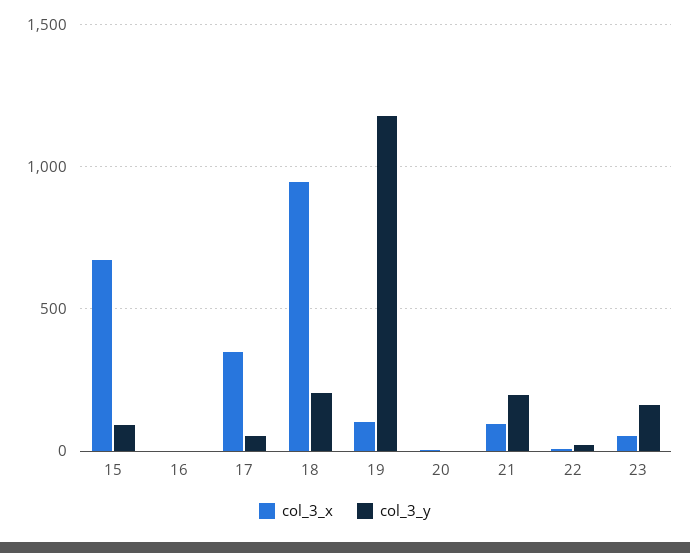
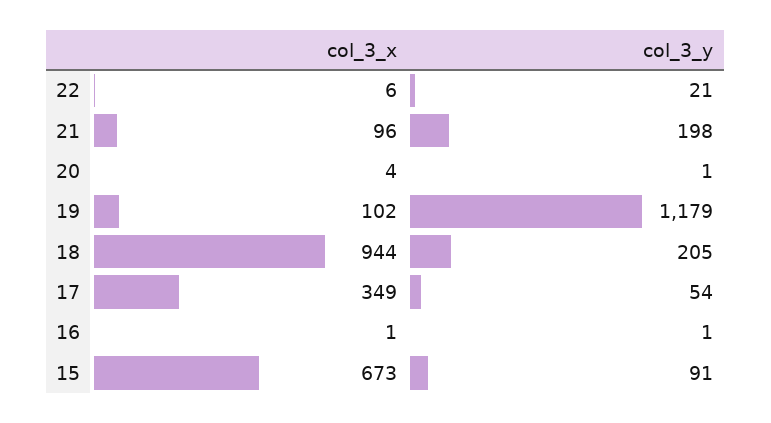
col_3_x, 23: 50 -> none
col_3_y, 23: 150 -> none

